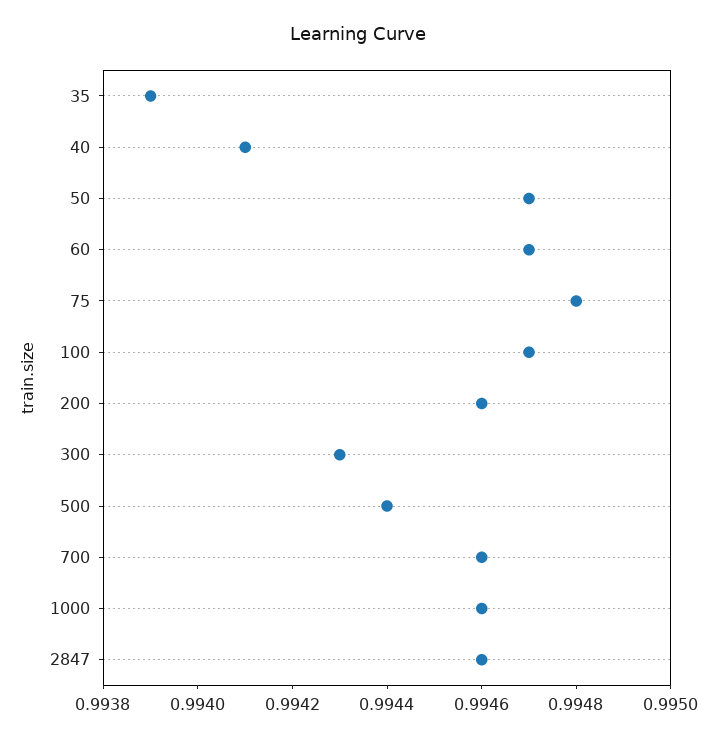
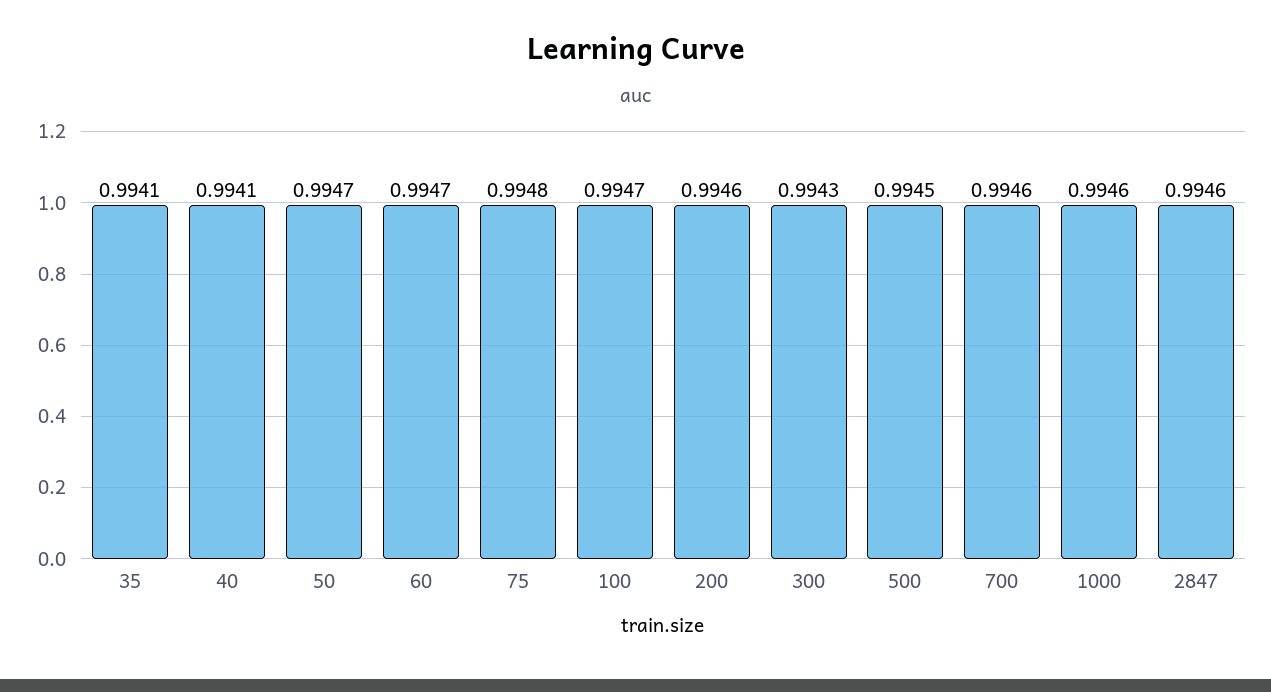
35: 0.9939 -> 0.9941
500: 0.9944 -> 0.9945

